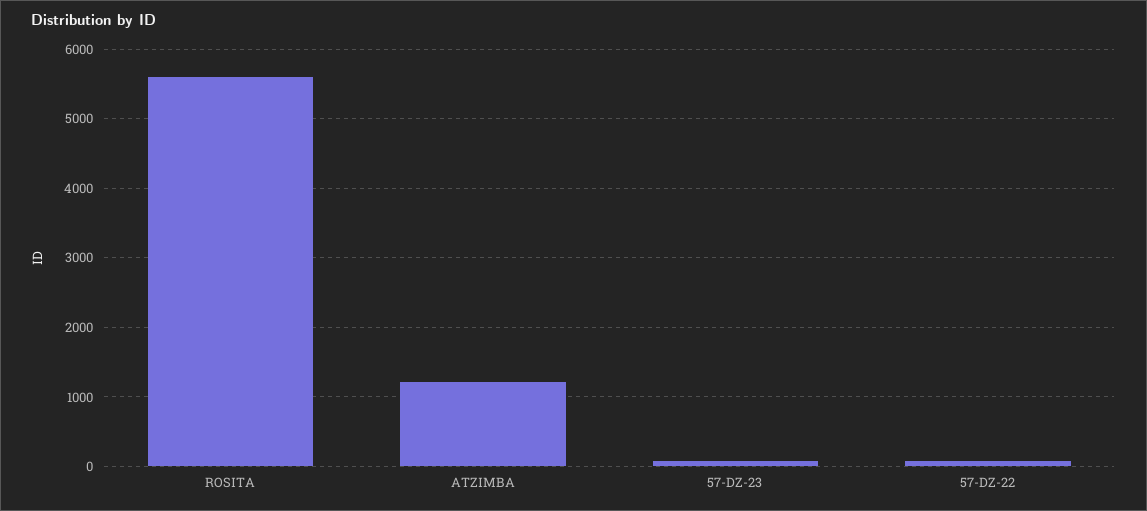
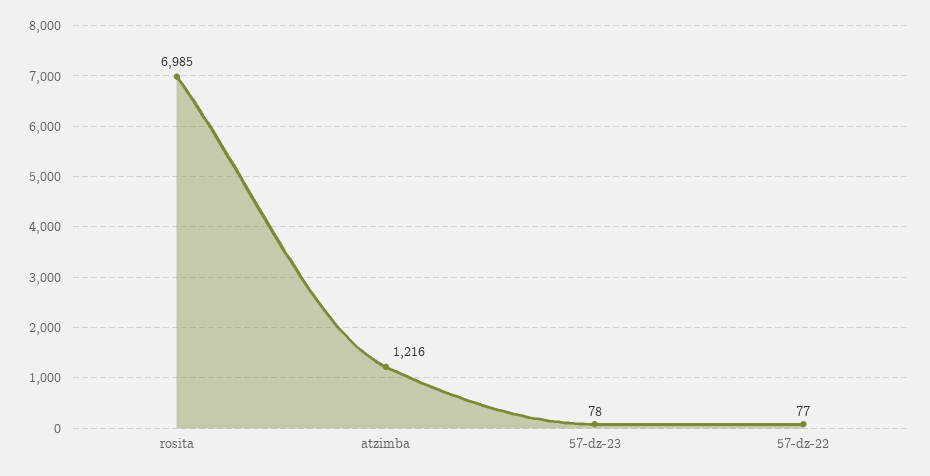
ROSITA: 5600 -> 6985

